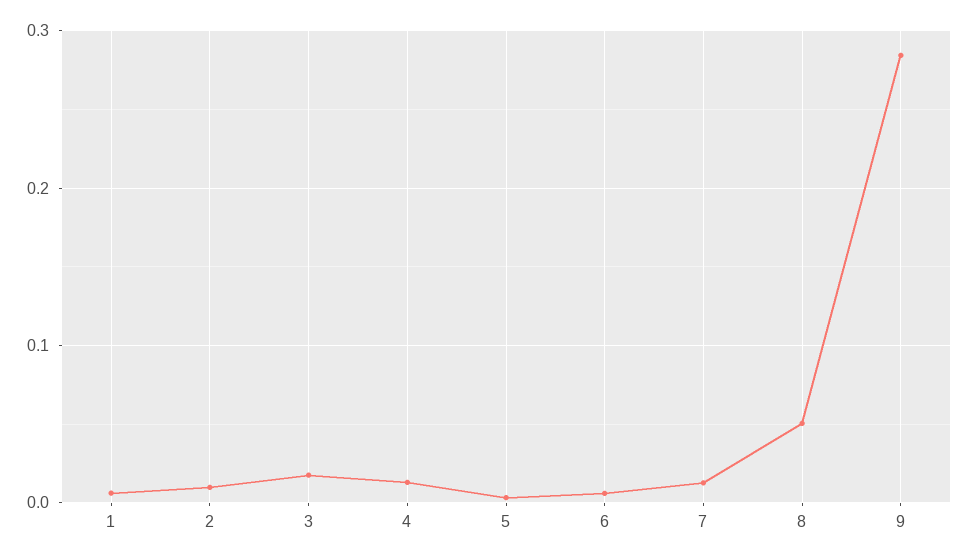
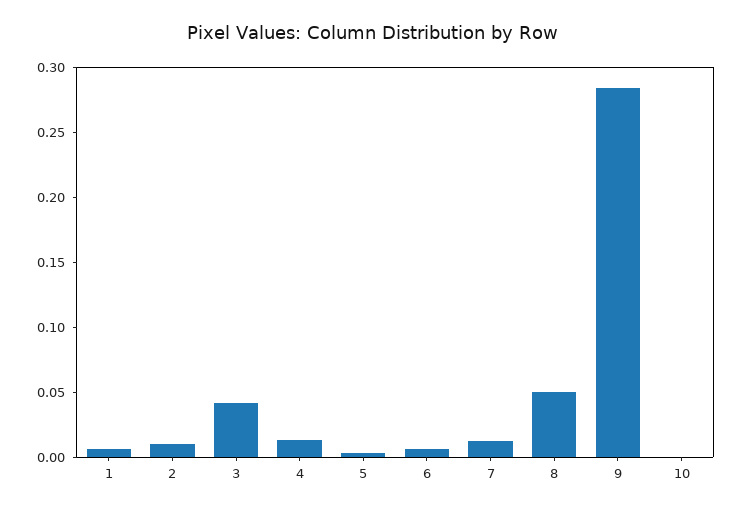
3: 0.02 -> 0.04
10: none -> 0

